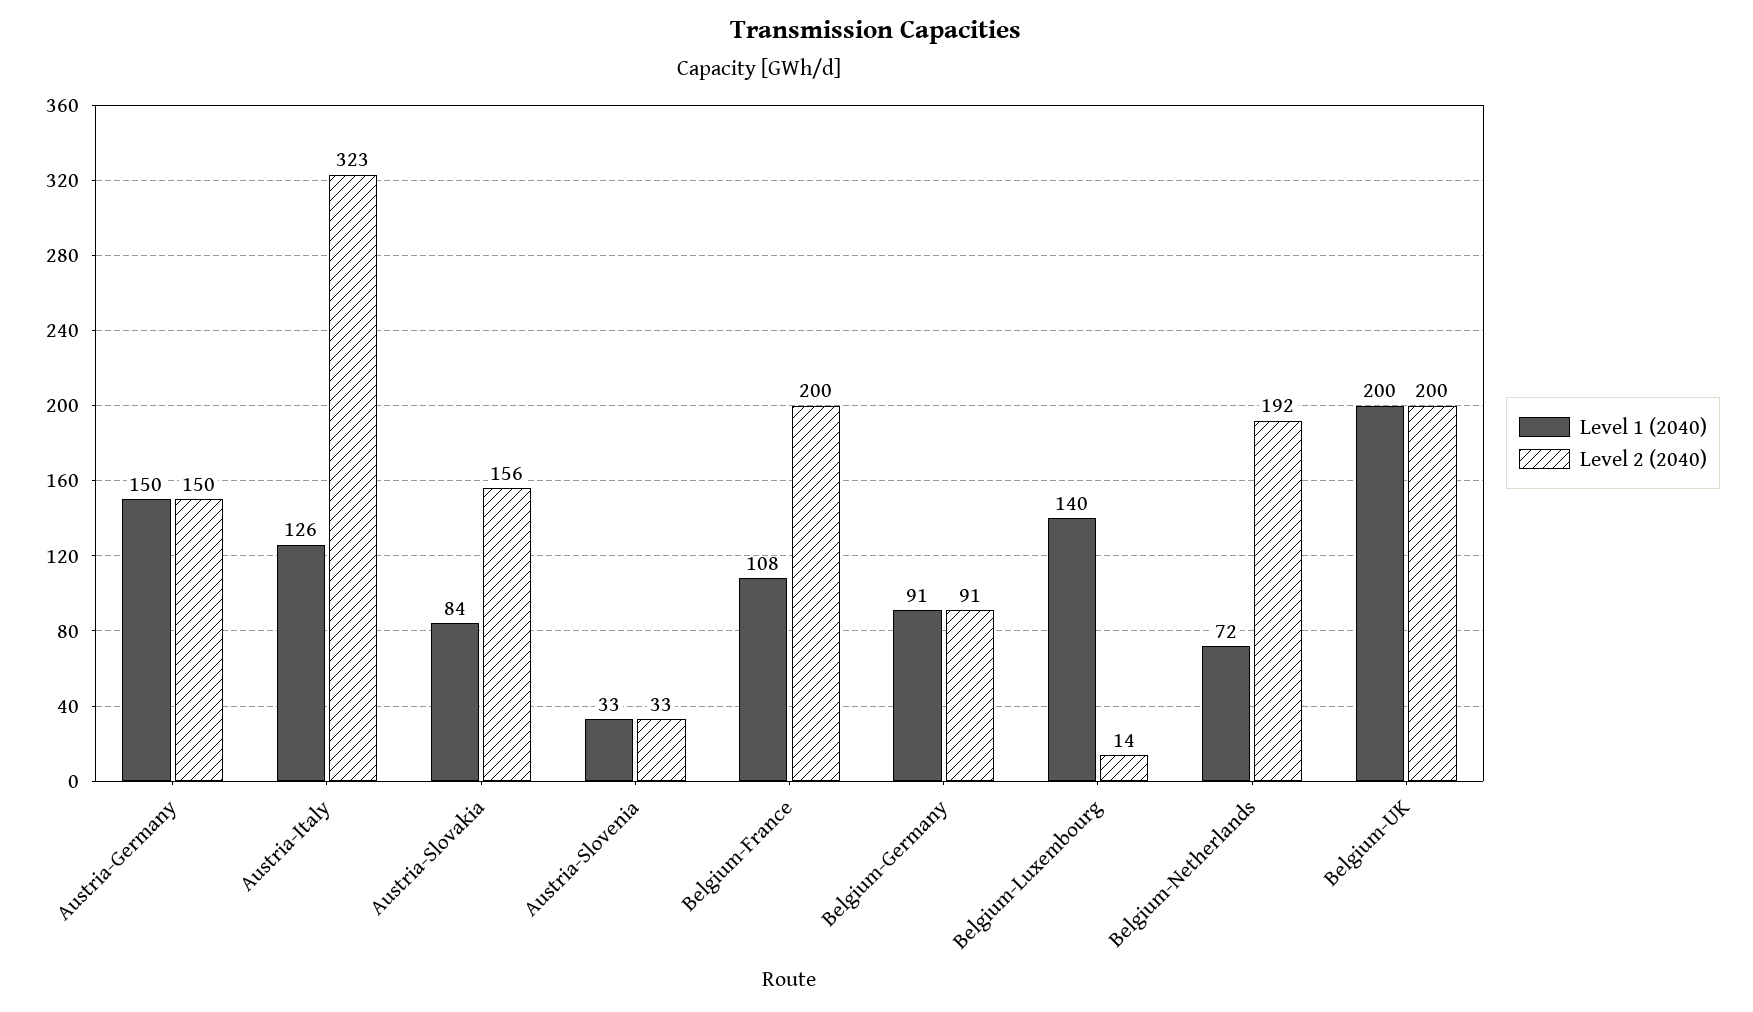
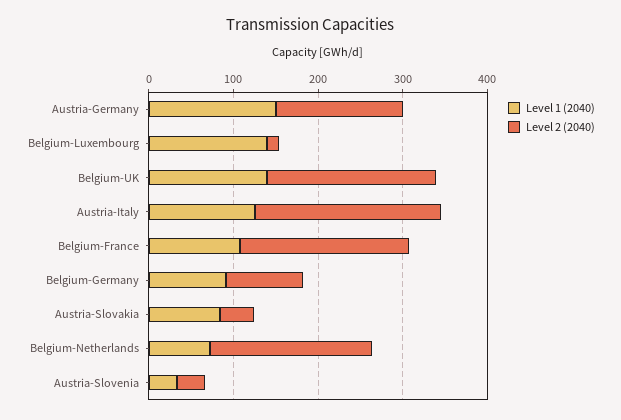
Level 2 (2040), Austria-Italy: 323 -> 220
Level 2 (2040), Austria-Slovakia: 156 -> 40
Level 1 (2040), Belgium-UK: 200 -> 140

